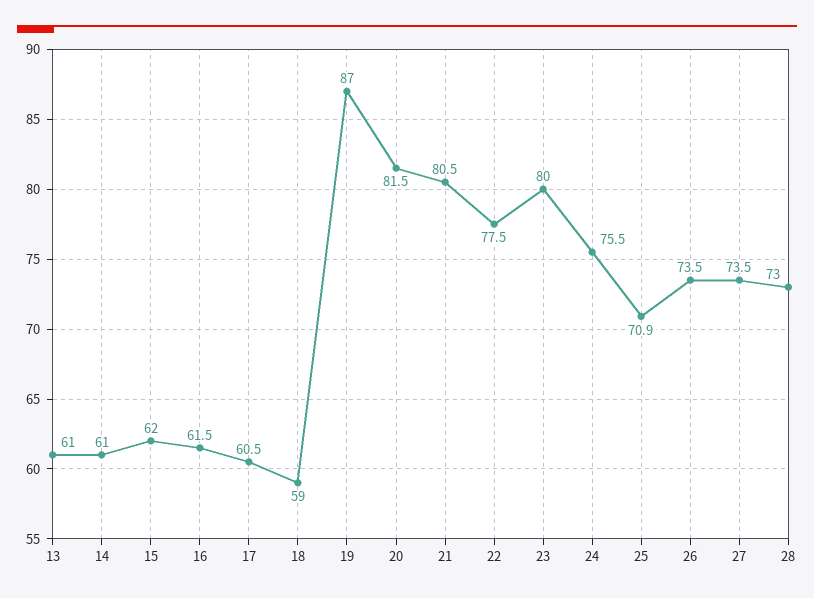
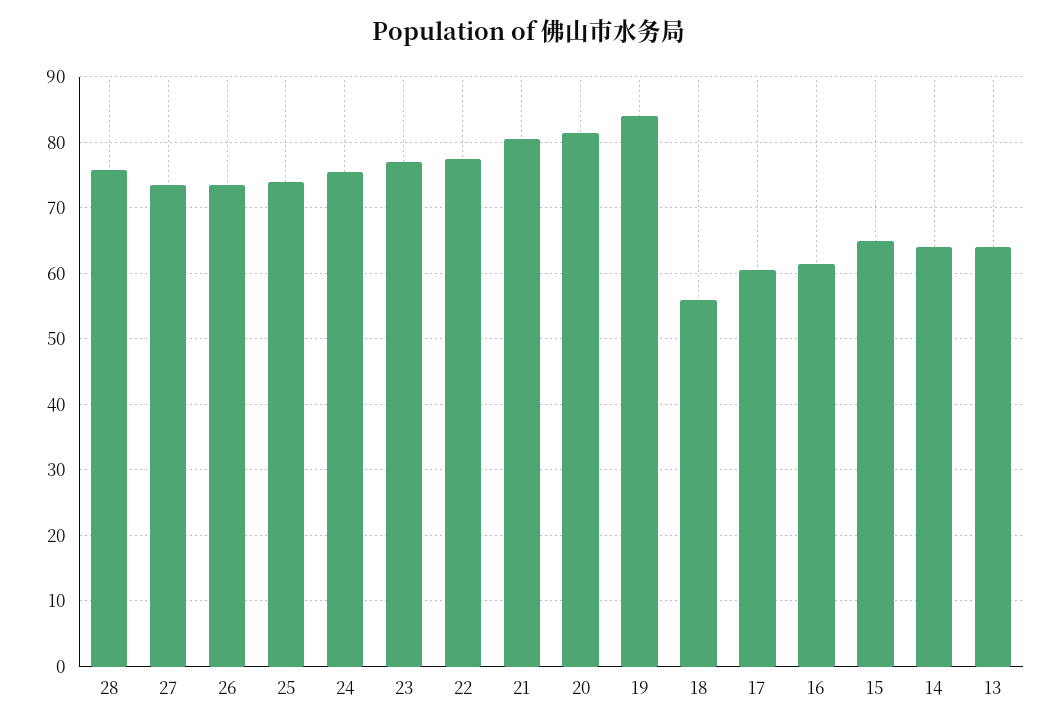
13: 61 -> 64
14: 61 -> 64
15: 62 -> 65
18: 59 -> 56
19: 87 -> 84
23: 80 -> 77
25: 70.9 -> 74
28: 73 -> 76

